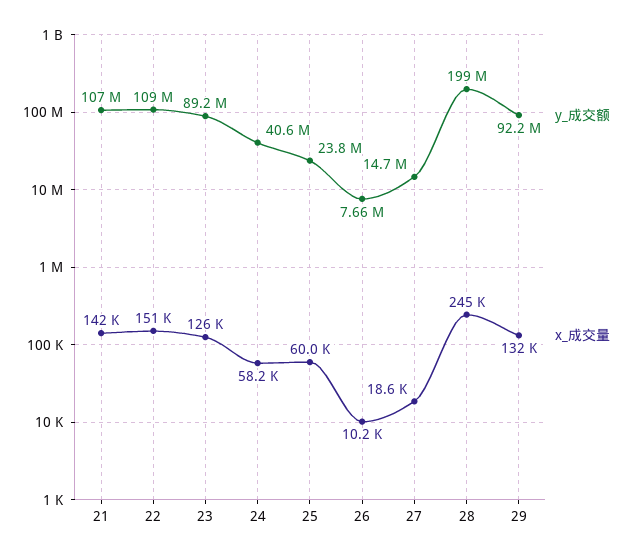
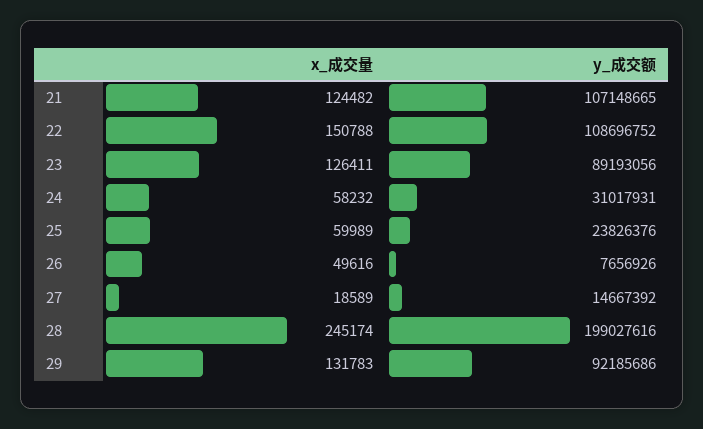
x_成交量, 21: 142000 -> 124482
y_成交额, 24: 40600000 -> 31017931
x_成交量, 26: 10200 -> 49616

